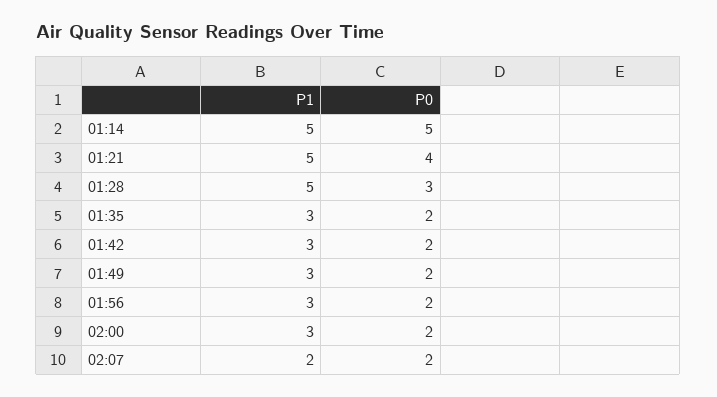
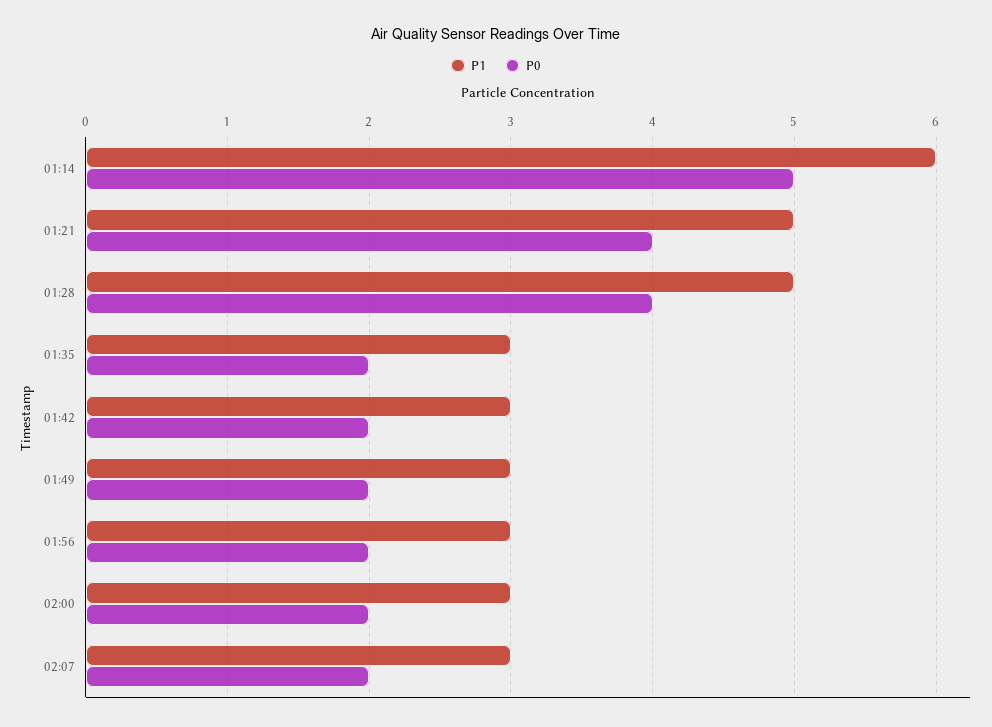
P1, 01:14: 5 -> 6
P0, 01:28: 3 -> 4
P1, 02:07: 2 -> 3

